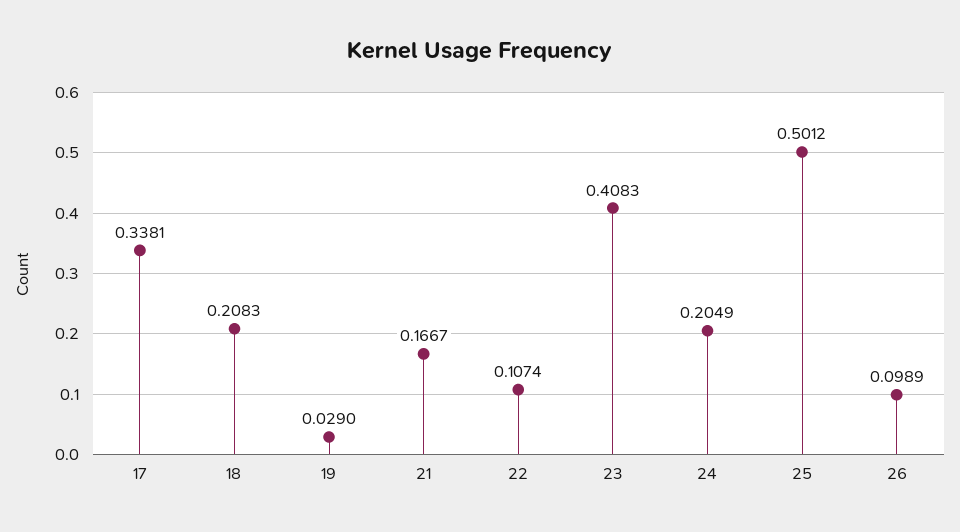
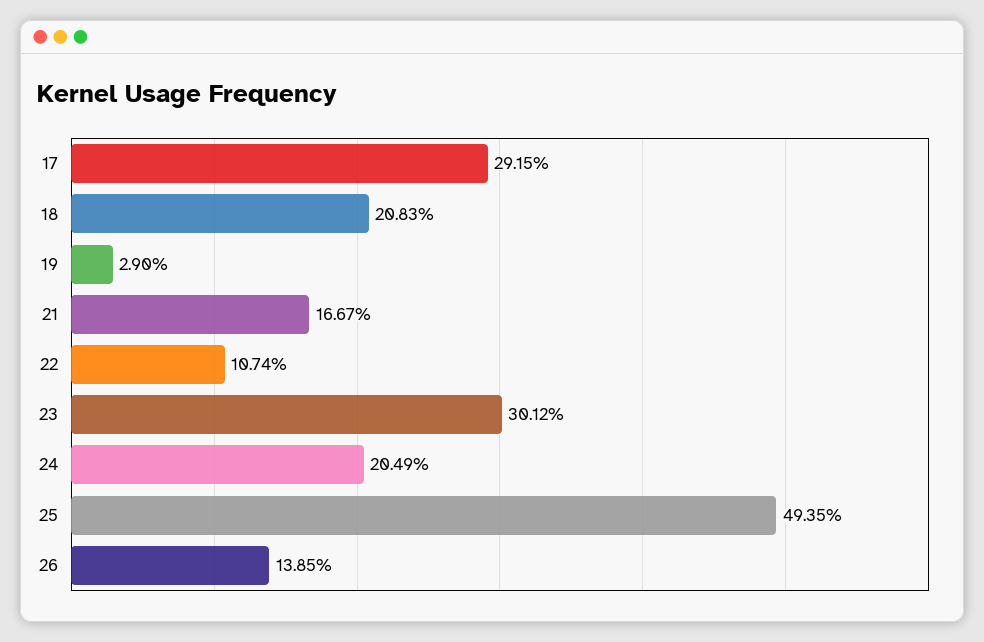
17: 0.3381 -> 0.2915
23: 0.4083 -> 0.3012
25: 0.5012 -> 0.4935
26: 0.0989 -> 0.1385

